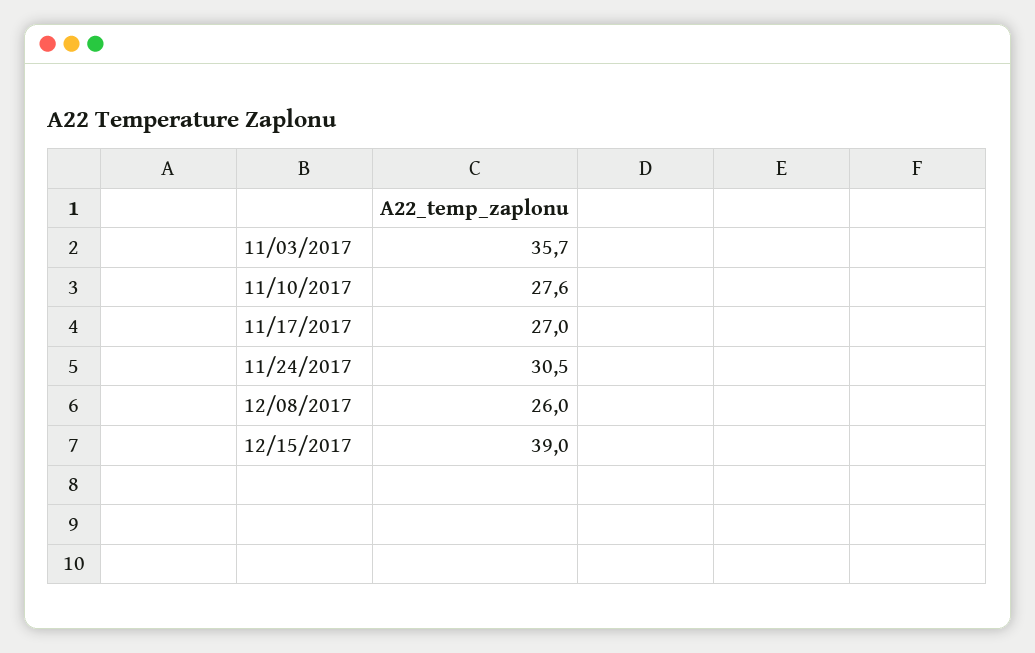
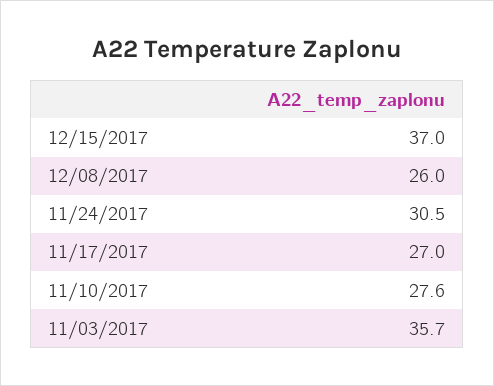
12/15/2017: 39 -> 37

